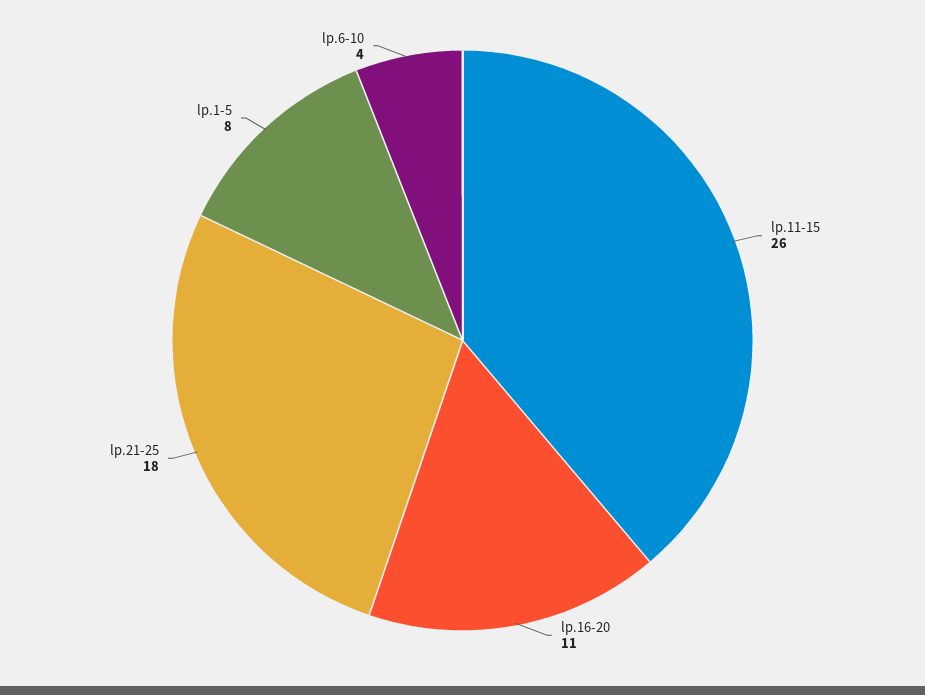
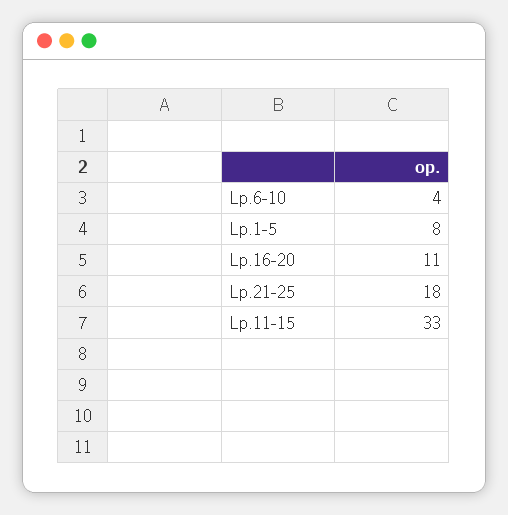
lp.11-15: 26 -> 33

